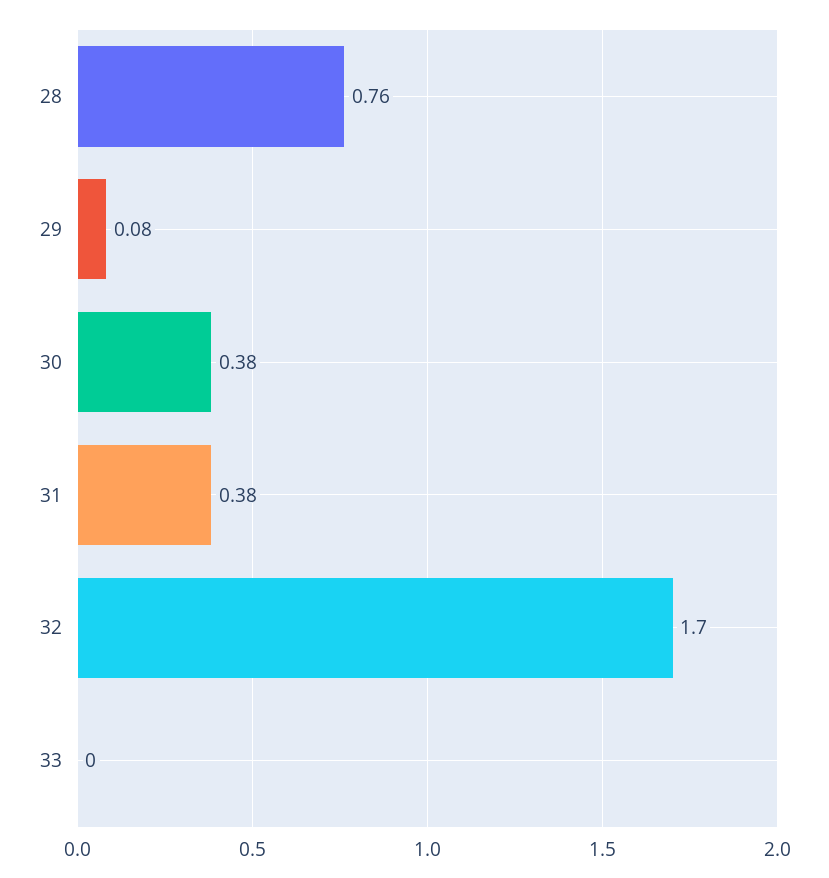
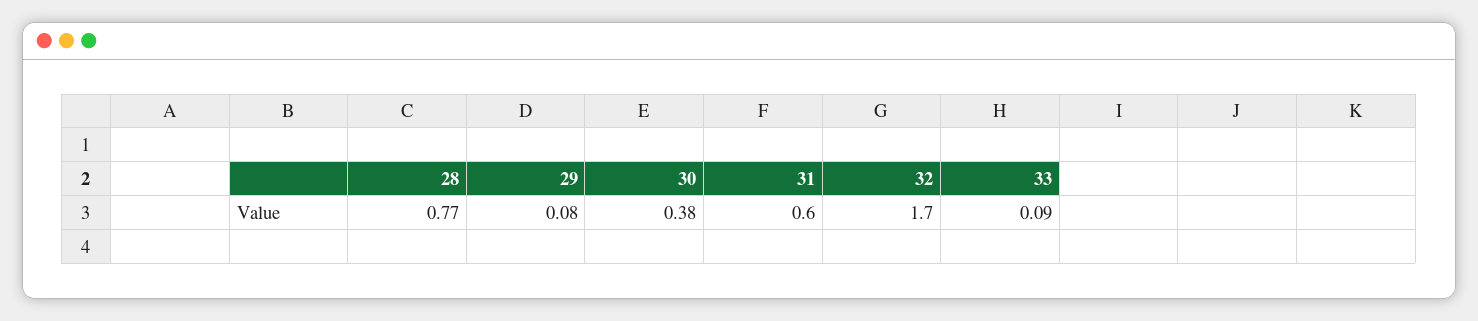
28: 0.76 -> 0.77
31: 0.38 -> 0.6
33: 0 -> 0.09

